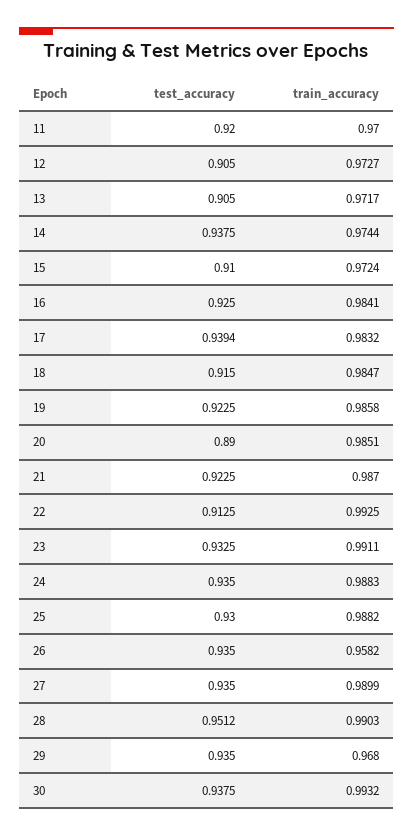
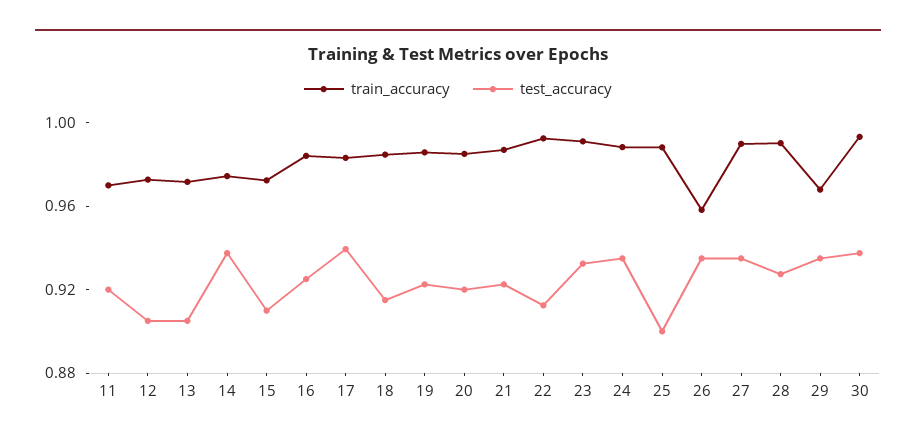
test_accuracy, 20: 0.89 -> 0.92
test_accuracy, 25: 0.93 -> 0.9
test_accuracy, 28: 0.9512 -> 0.93

